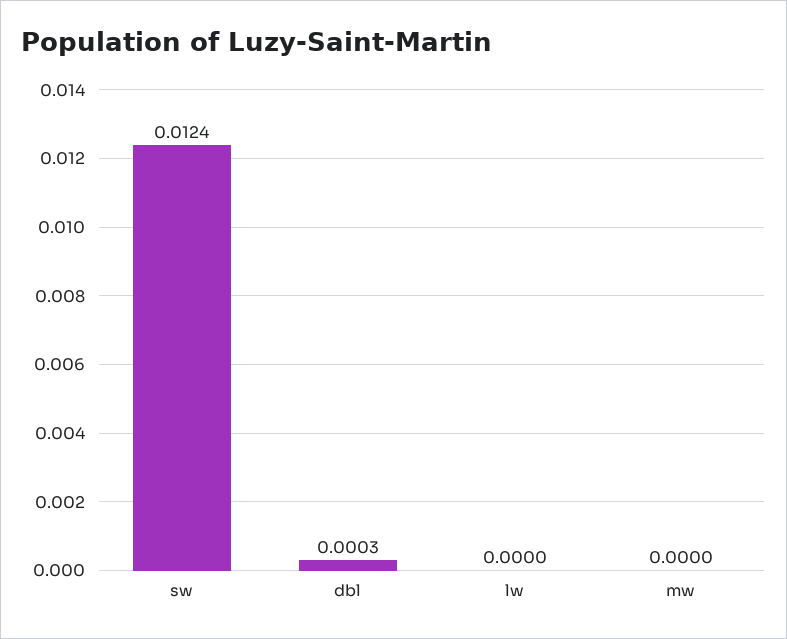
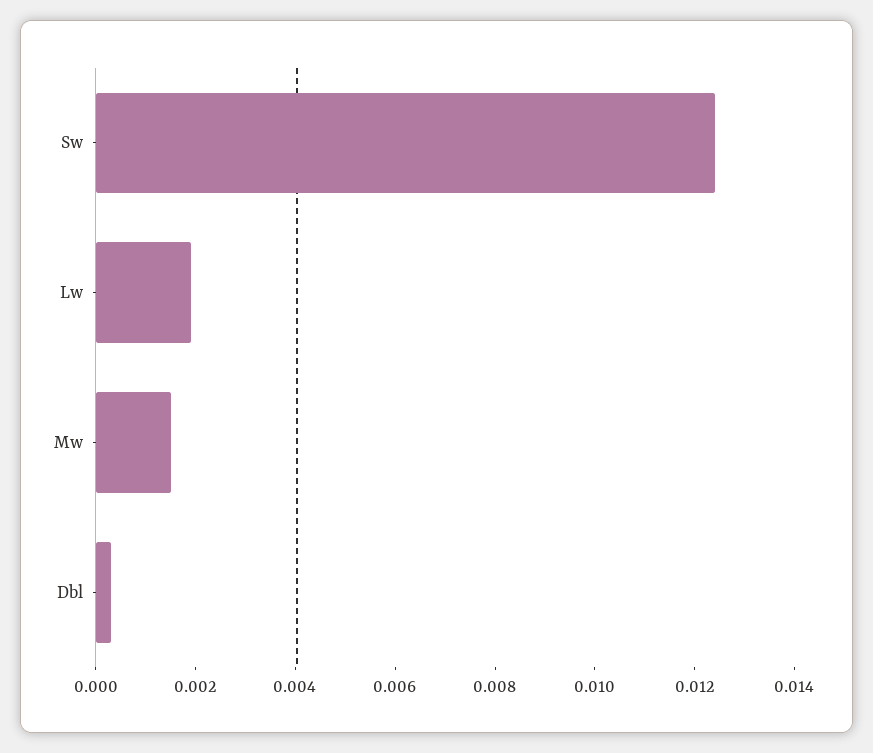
lw: 0 -> 0.002
mw: 0 -> 0.0015

